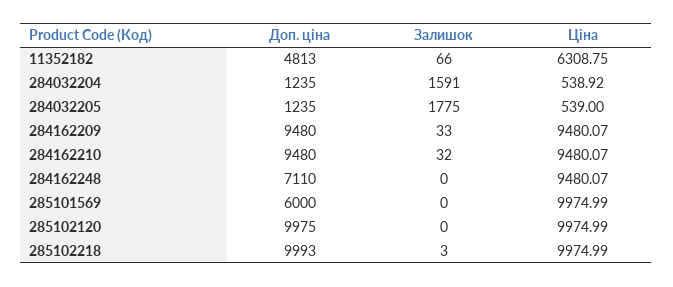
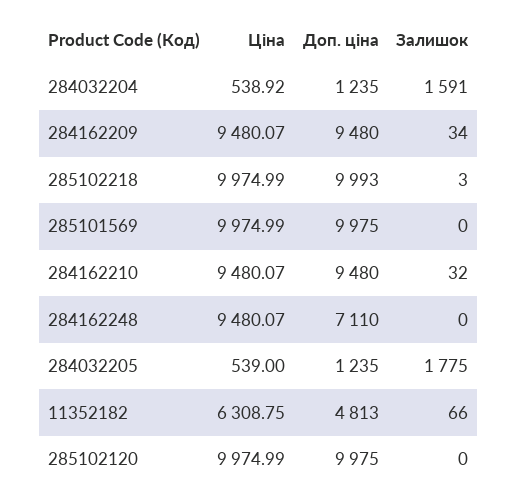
Залишок, 284162209: 33 -> 34
Доп. ціна, 285101569: 6000 -> 9975

